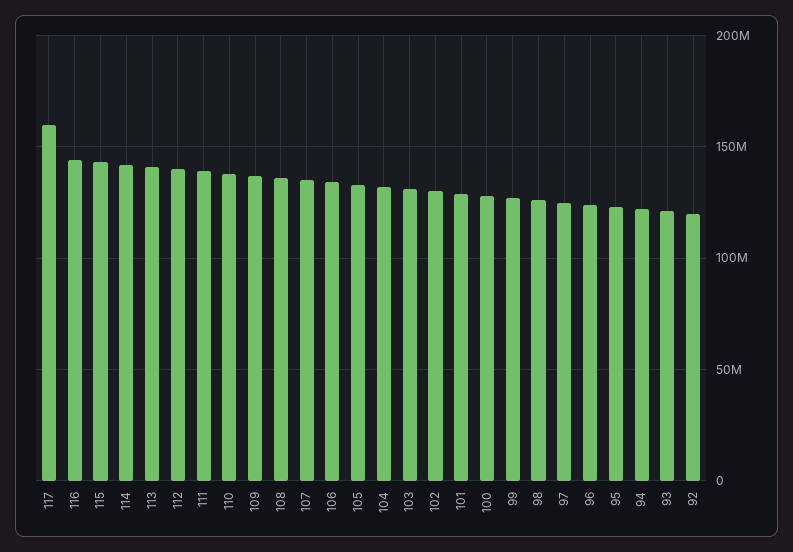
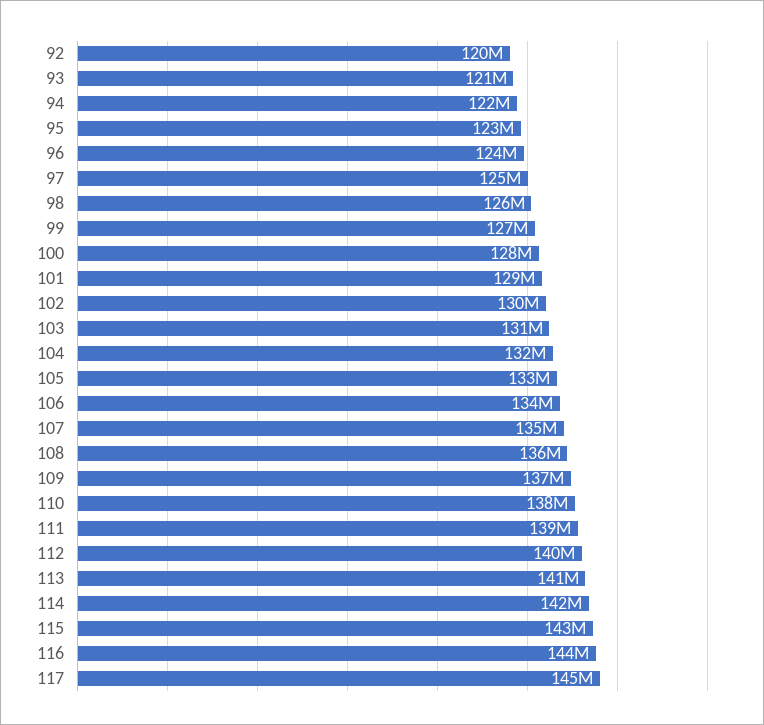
117: 160000000 -> 145000000

